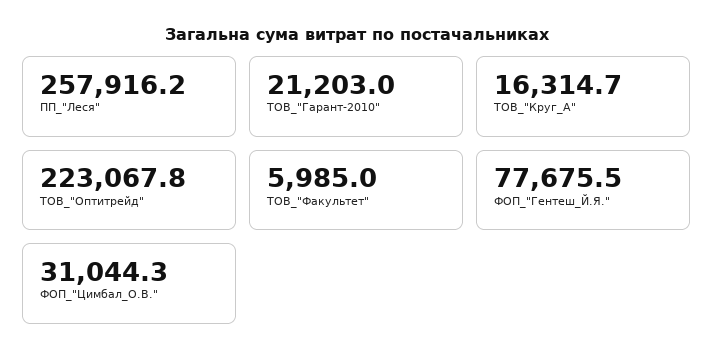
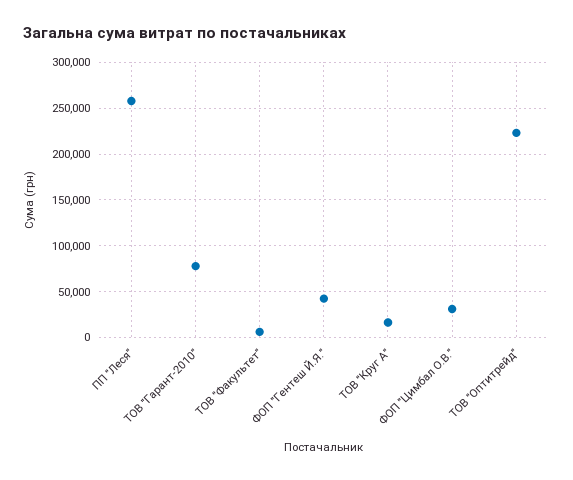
ТОВ_"Гарант-2010": 21203 -> 80000
ФОП_"Гентеш_Й.Я.": 77675.5 -> 40000

